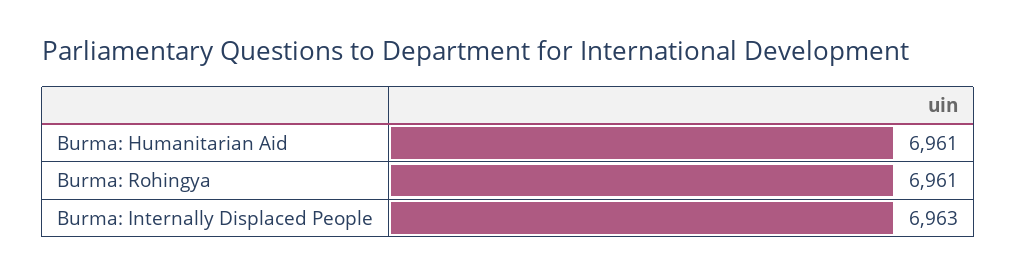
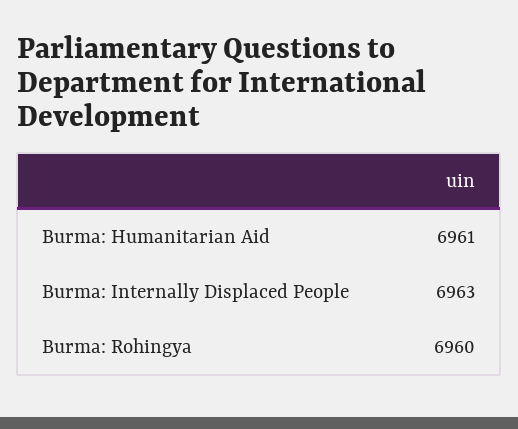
Burma: Rohingya: 6961 -> 6960

